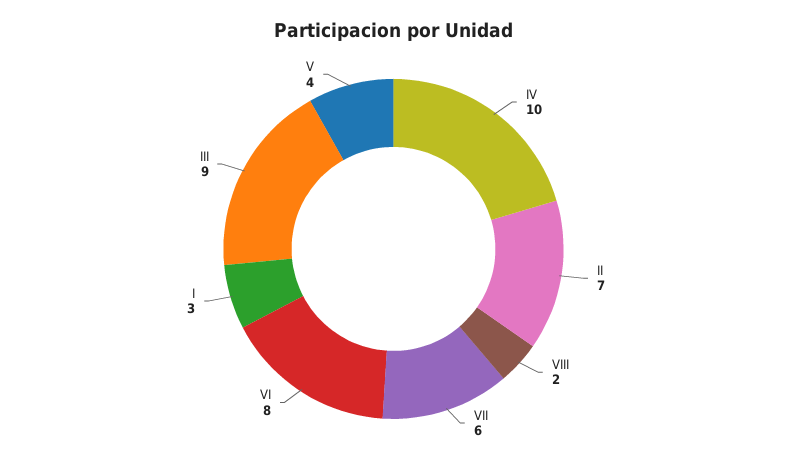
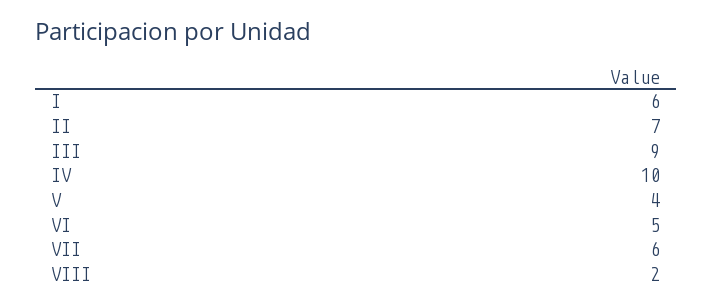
VI: 8 -> 5
I: 3 -> 6

